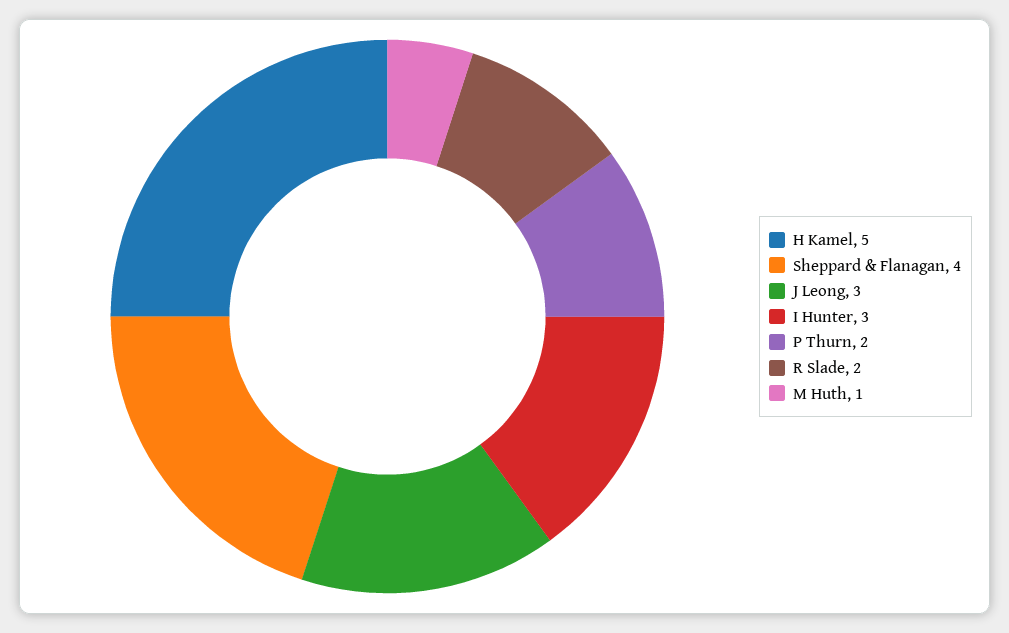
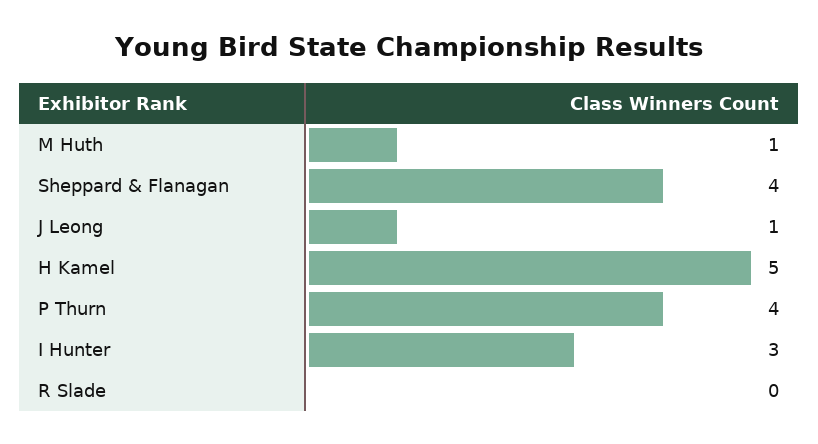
J Leong: 3 -> 1
P Thurn: 2 -> 4
R Slade: 2 -> 0

